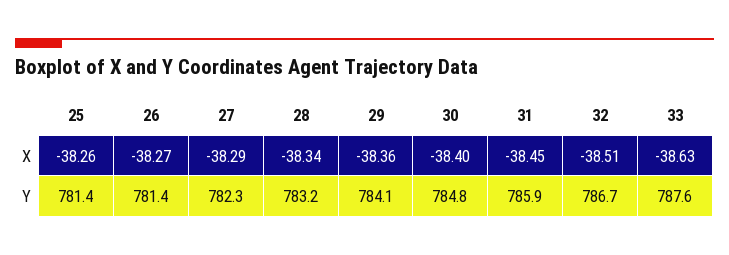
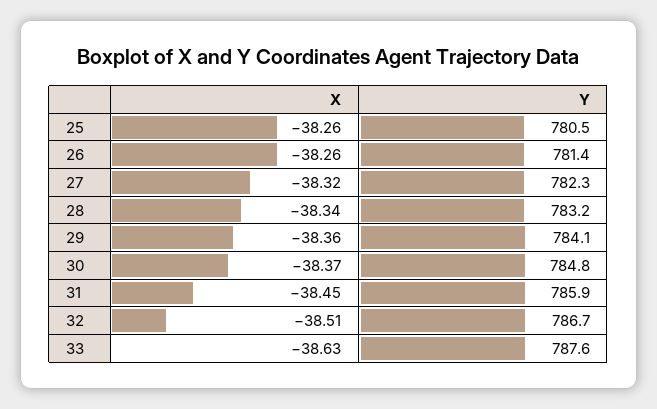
26, X: -38.27 -> -38.26
27, X: -38.29 -> -38.32
30, X: -38.4 -> -38.37
25, Y: 781.4 -> 780.5

